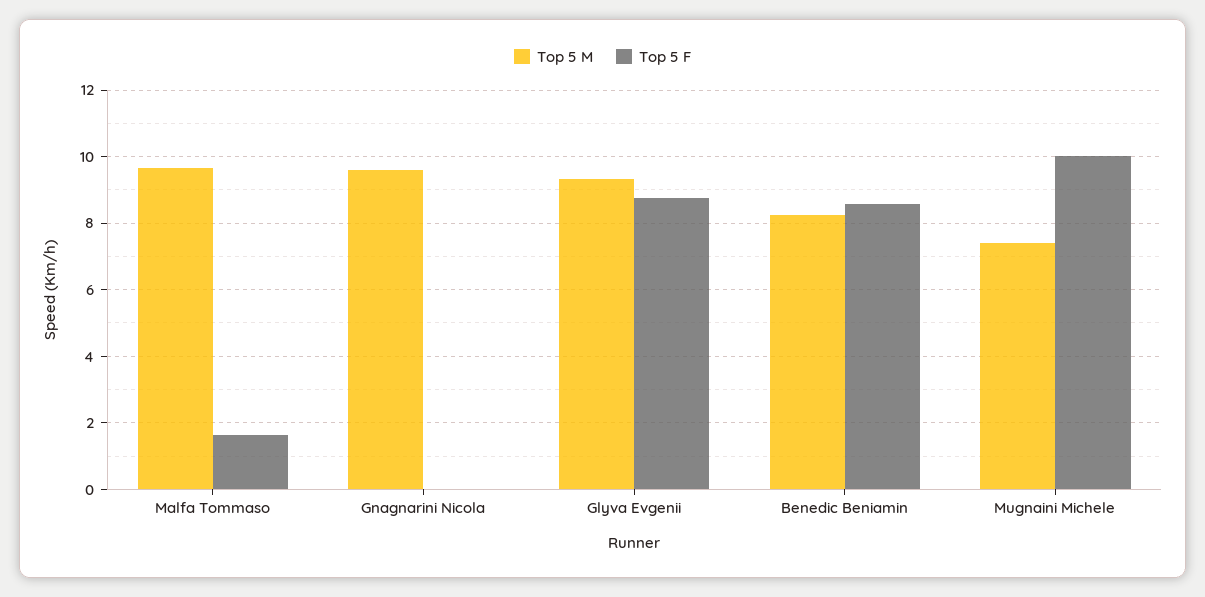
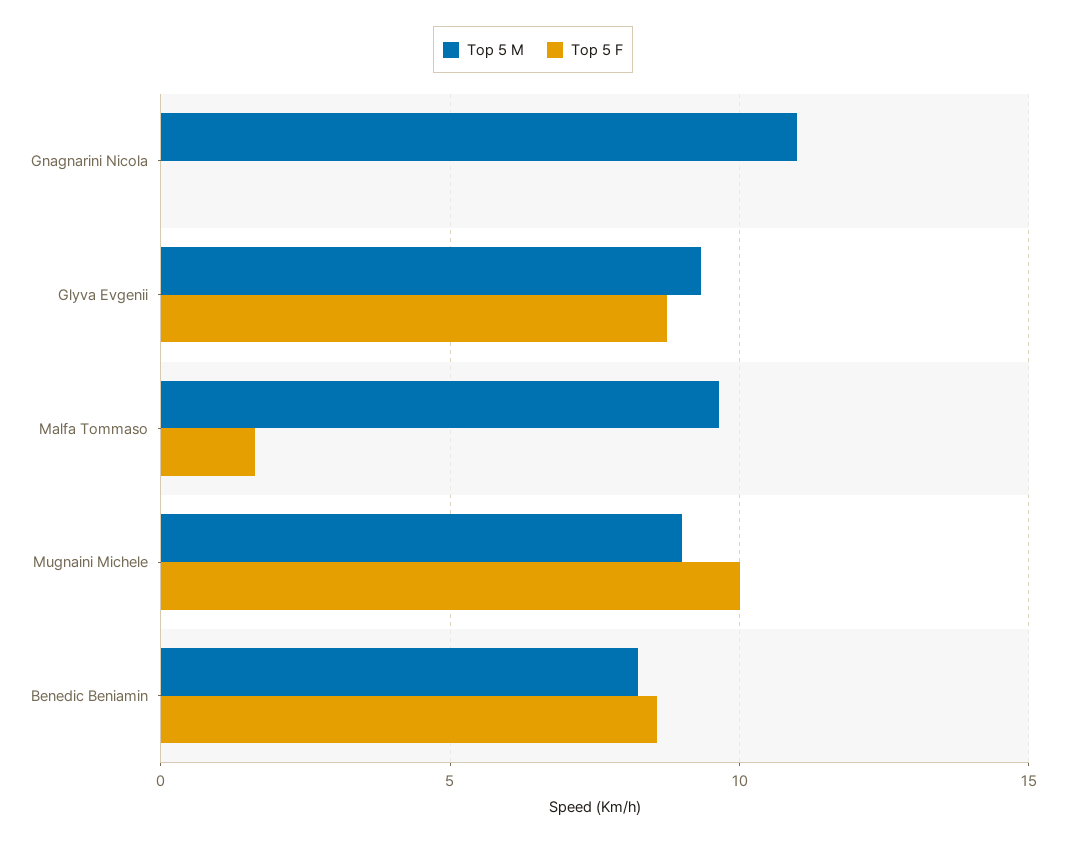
Top 5 M, Gnagnarini Nicola: 9.6 -> 11
Top 5 M, Mugnaini Michele: 7.4 -> 9

